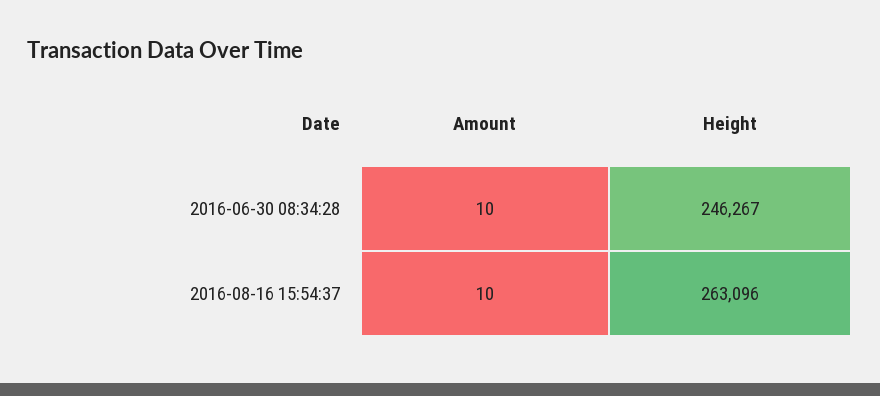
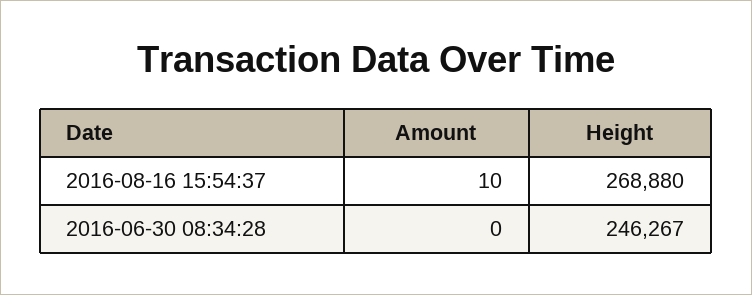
Amount, 2016-06-30 08:34:28: 10 -> 0
Height, 2016-08-16 15:54:37: 263096 -> 268880

